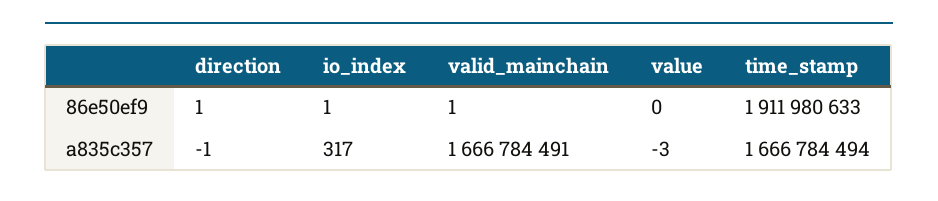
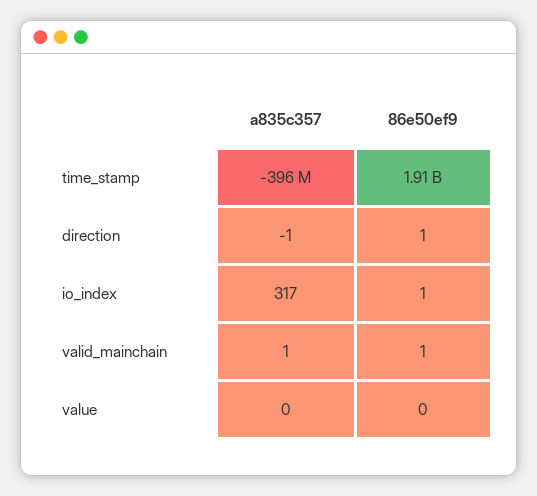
valid_mainchain, a835c357: 1666784491 -> 1
value, a835c357: -3 -> 0
time_stamp, a835c357: 1666784494 -> -396000000

